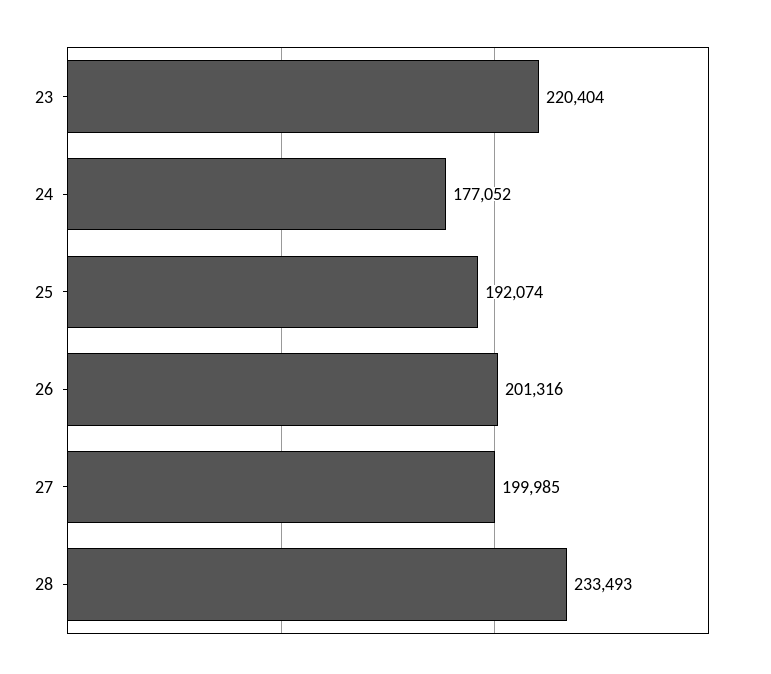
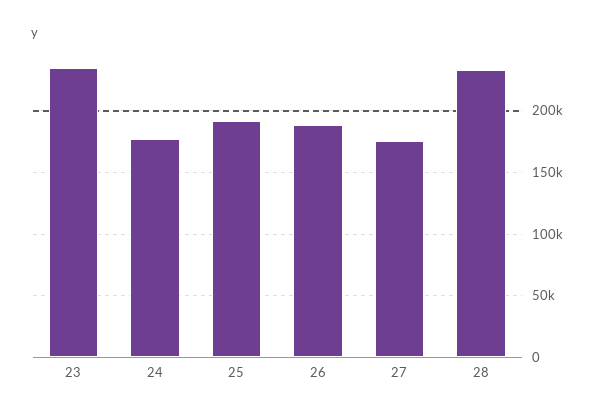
23: 220404 -> 235000
26: 201316 -> 190000
27: 199985 -> 175000

